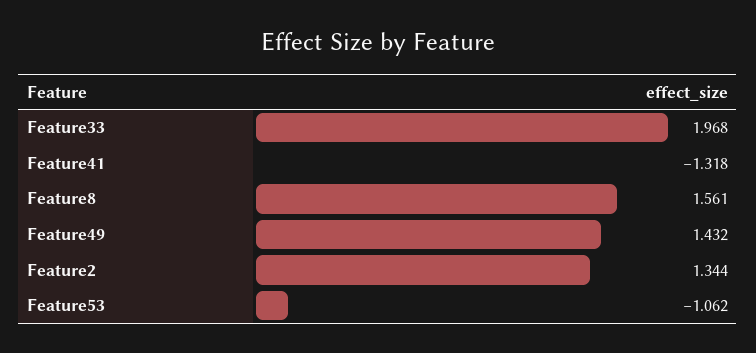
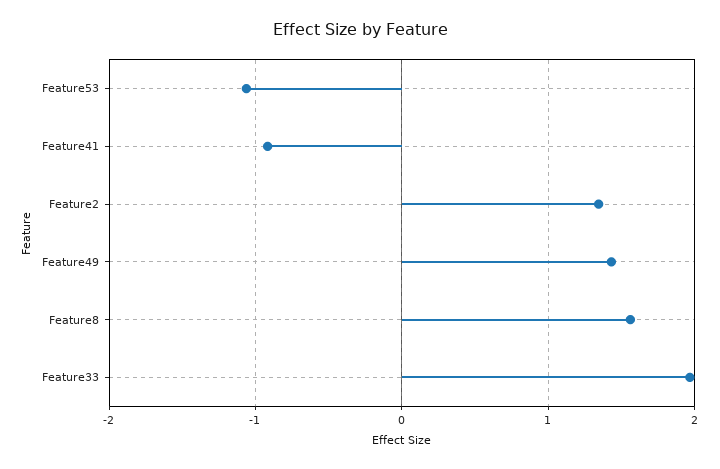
Feature41: -1.318 -> -0.9

